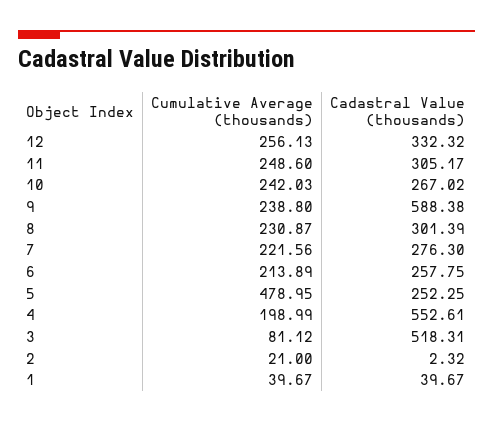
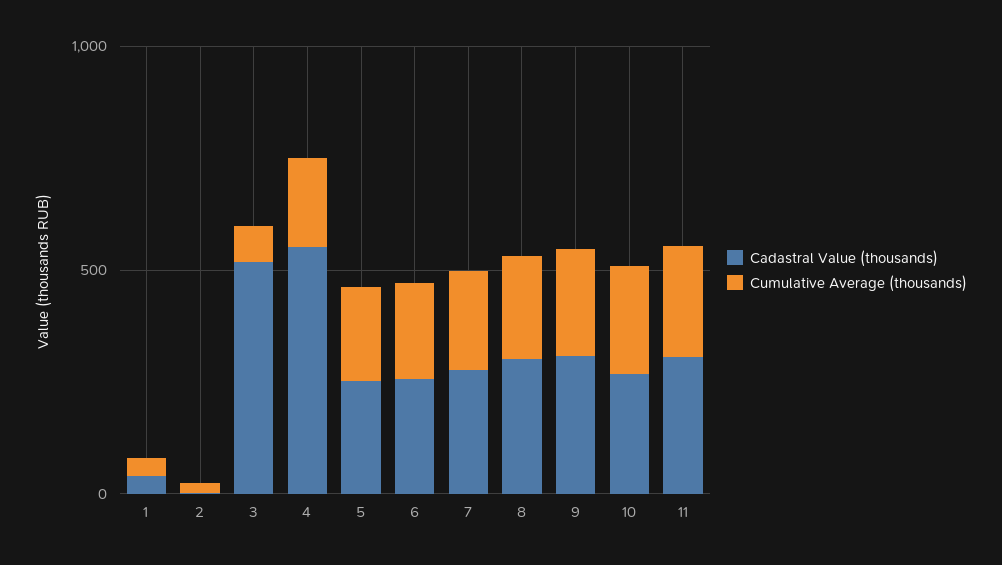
Cumulative Average (thousands), 12: 256.13 -> none
Cadastral Value (thousands), 12: 332.32 -> none
Cadastral Value (thousands), 9: 588.38 -> 300
Cumulative Average (thousands), 5: 478.95 -> 200

